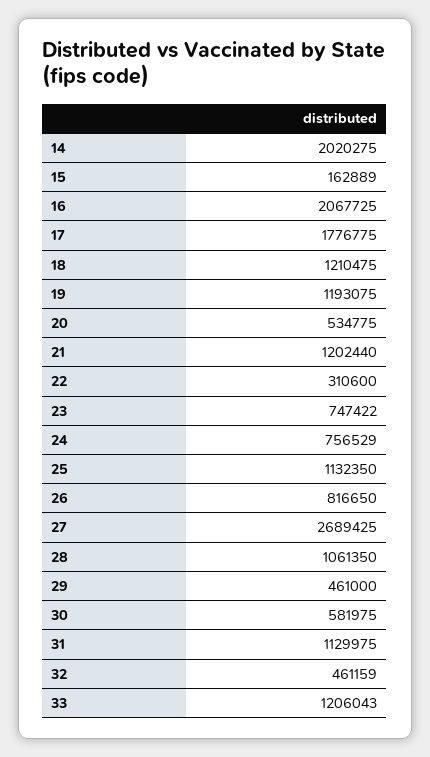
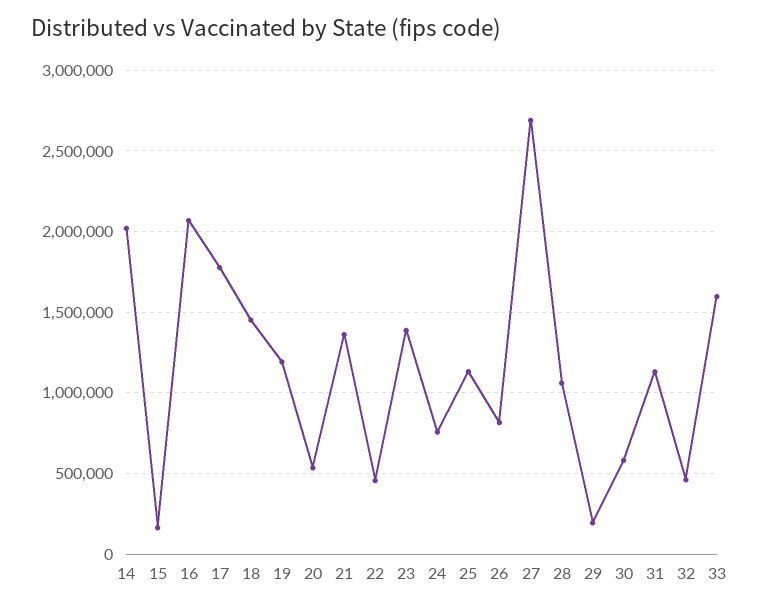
18: 1210475 -> 1450000
21: 1202440 -> 1350000
22: 310600 -> 450000
23: 747422 -> 1400000
29: 461000 -> 200000
33: 1206043 -> 1600000

